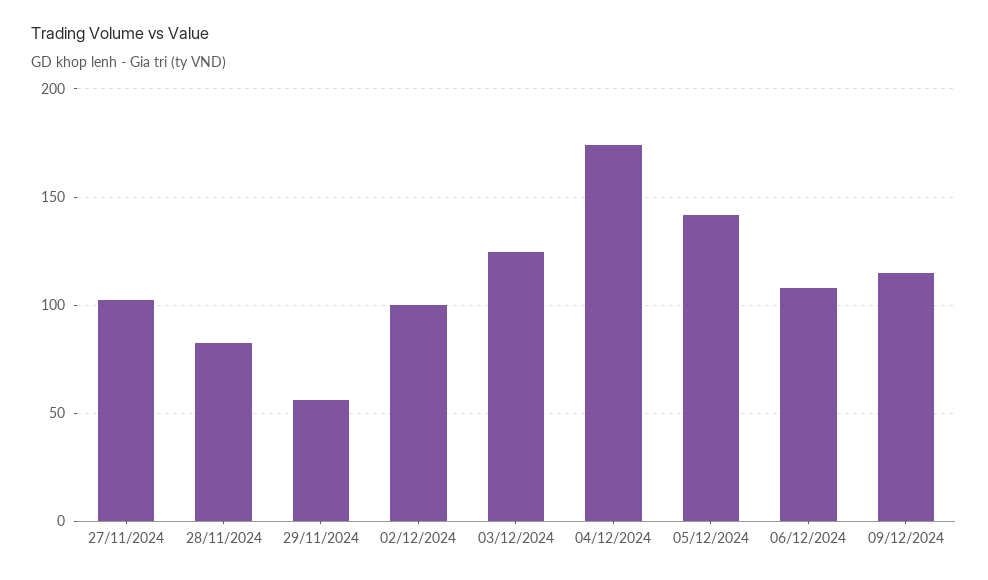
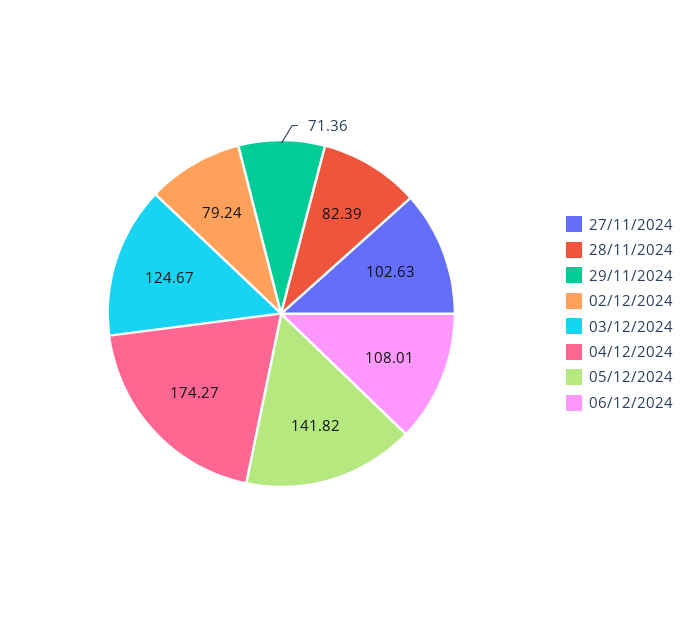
29/11/2024: 55 -> 71.36
02/12/2024: 100 -> 79.24
09/12/2024: 115 -> none

